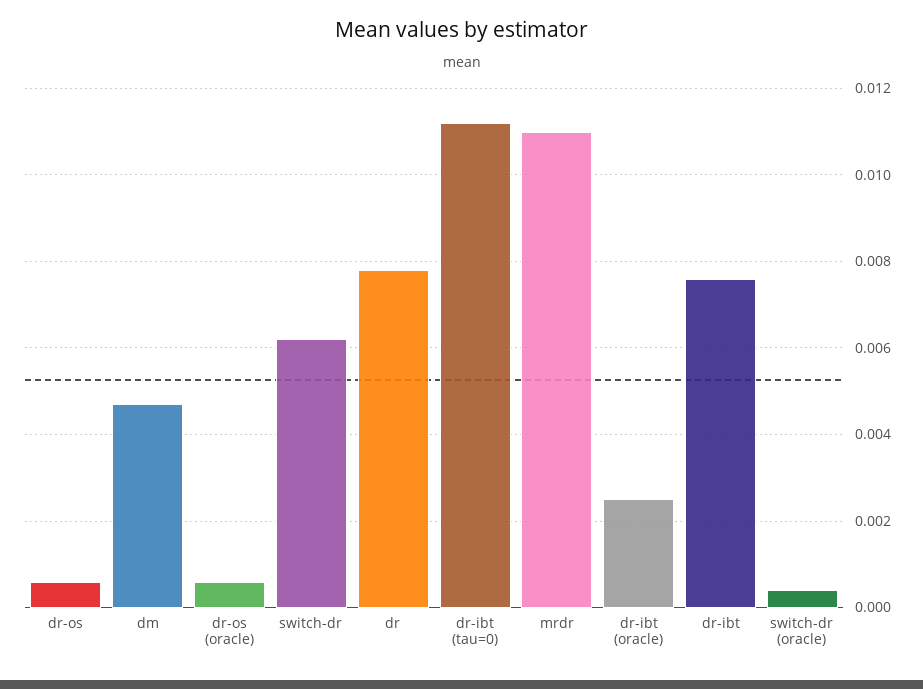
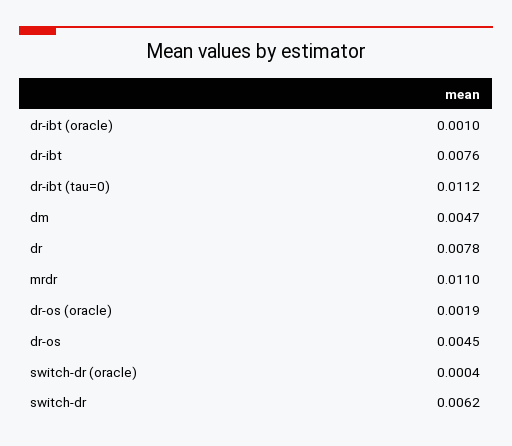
dr-os: 0.0005 -> 0.0045
dr-os (oracle): 0.0005 -> 0.0019
dr-ibt (oracle): 0.0025 -> 0.001

